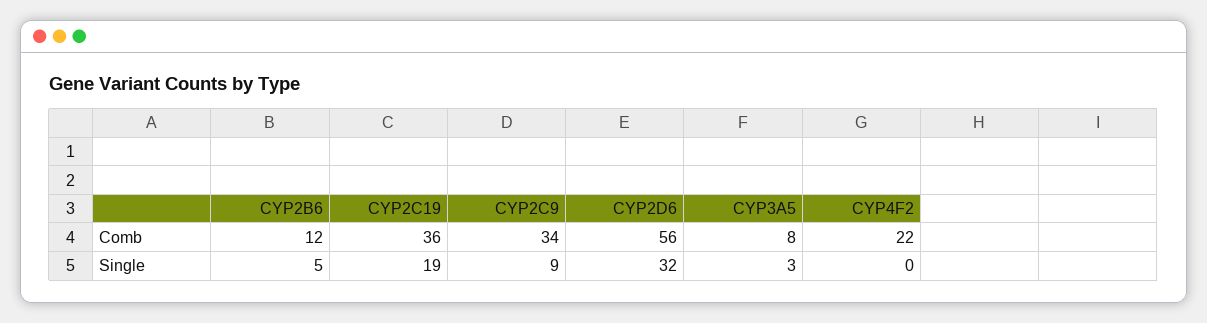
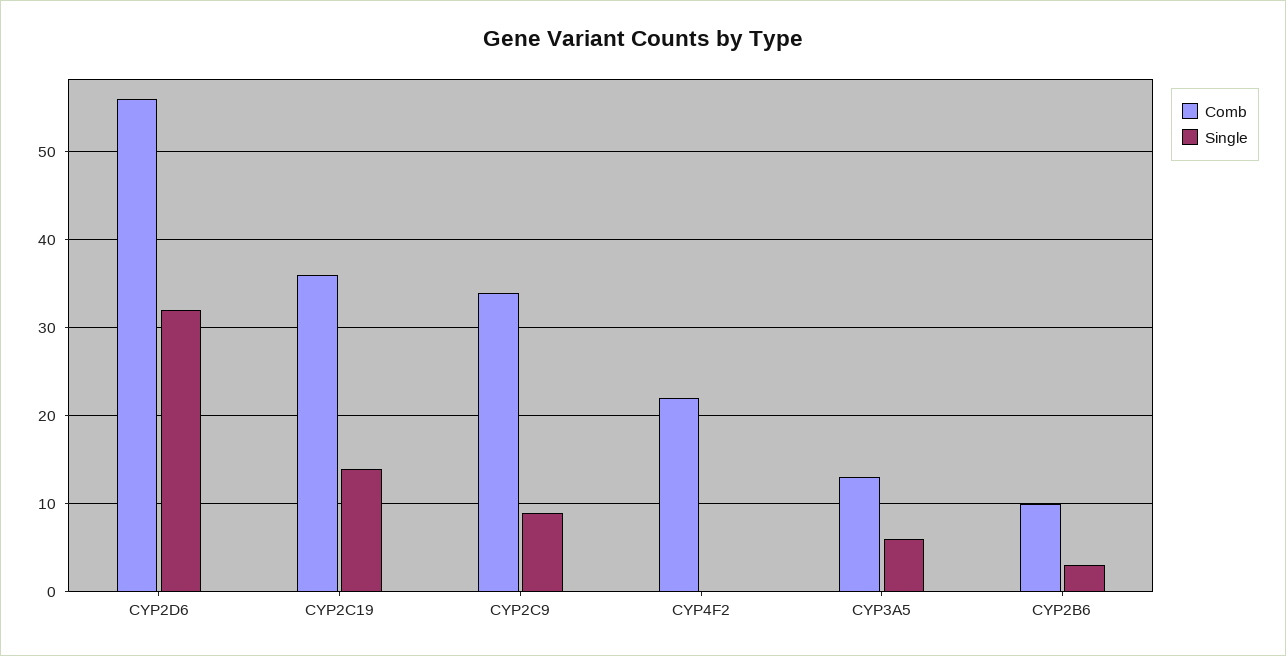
Comb, CYP2B6: 12 -> 10
Comb, CYP3A5: 8 -> 13
Single, CYP2B6: 5 -> 3
Single, CYP2C19: 19 -> 14
Single, CYP3A5: 3 -> 6

